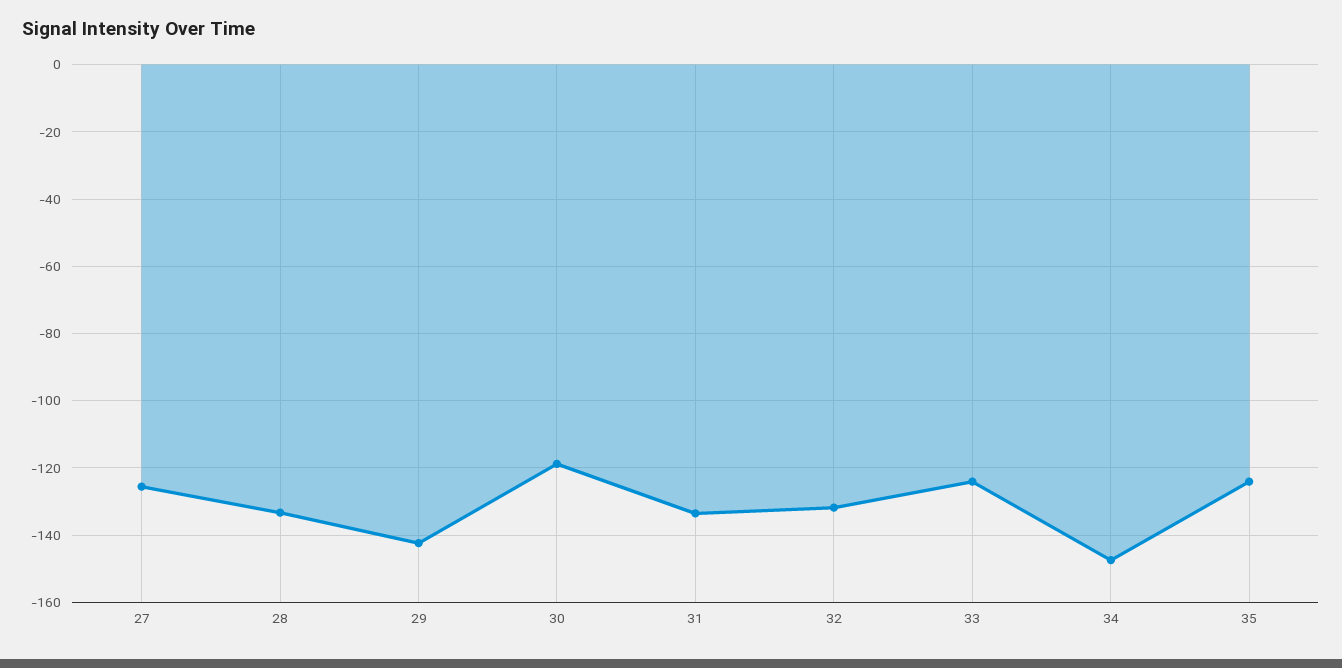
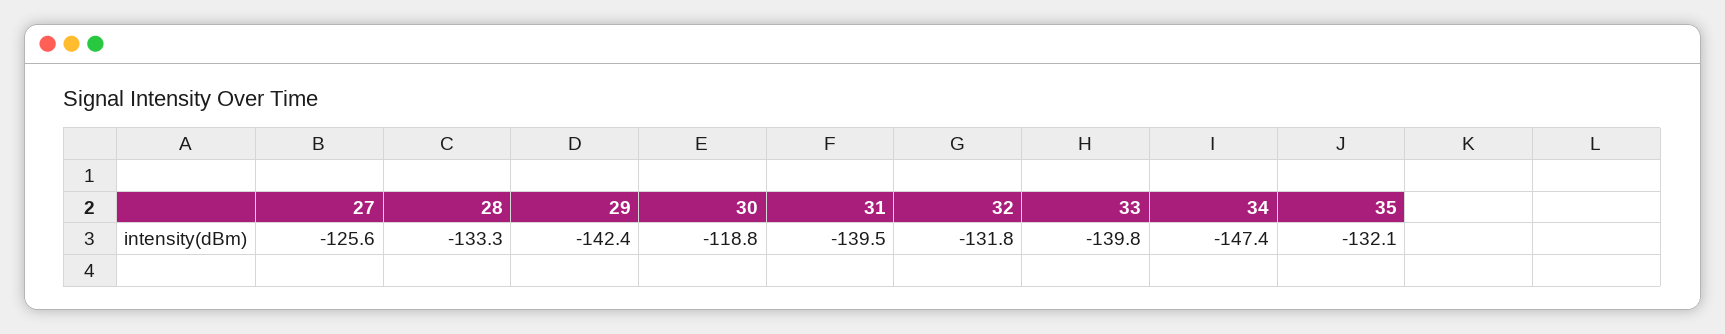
31: -134 -> -139.5
33: -124 -> -139.8
35: -124 -> -132.1

